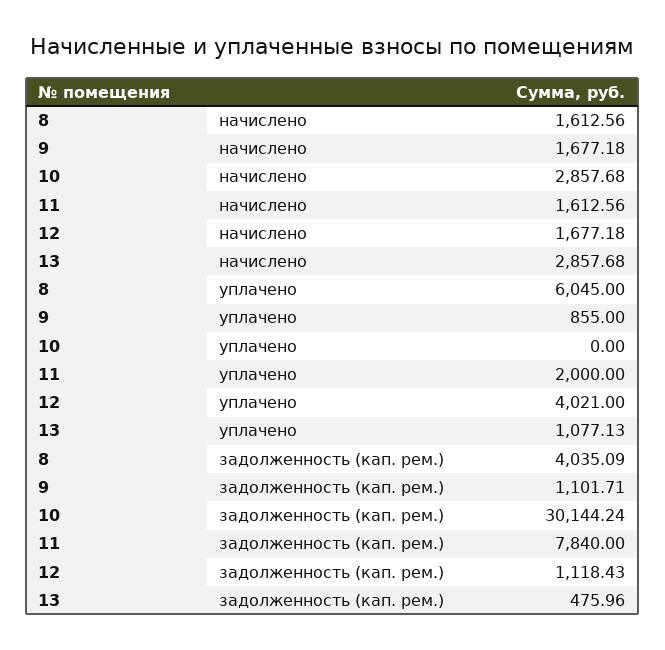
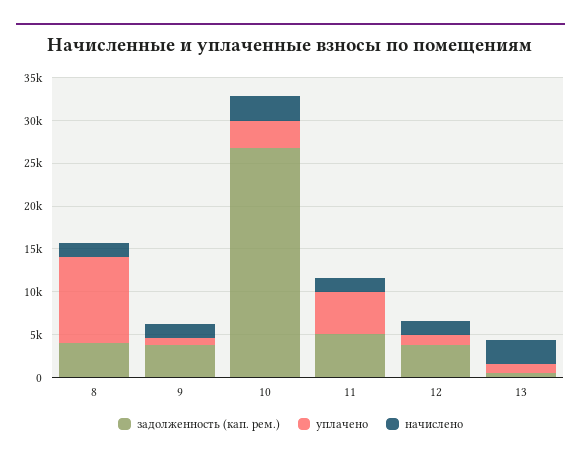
уплачено, 8: 6045 -> 10000
уплачено, 10: 0 -> 3000
уплачено, 11: 2000 -> 5000
уплачено, 12: 4021 -> 1000
задолженность (кап. рем.), 9: 1101.71 -> 4000
задолженность (кап. рем.), 10: 30144.24 -> 27000
задолженность (кап. рем.), 11: 7840 -> 5000
задолженность (кап. рем.), 12: 1118.43 -> 4000

